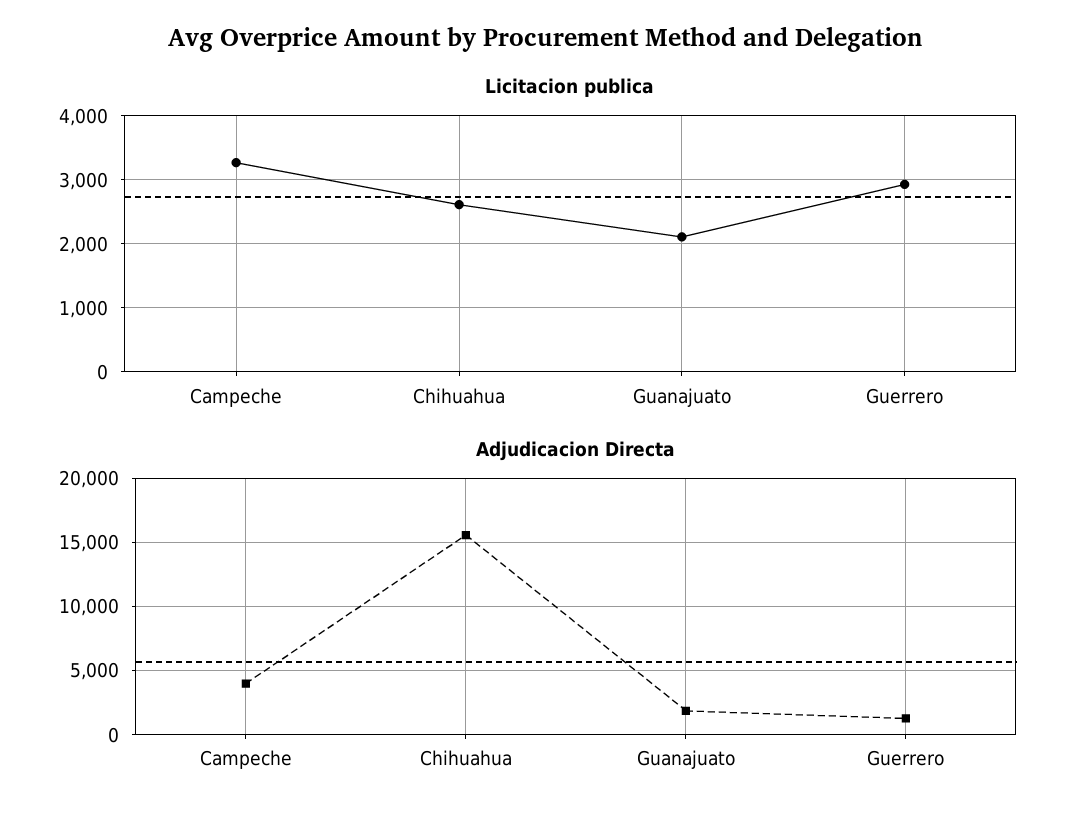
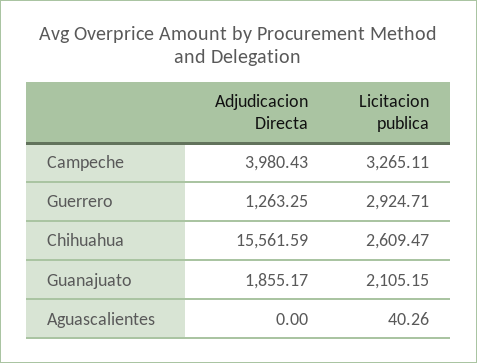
Adjudicacion Directa, Aguascalientes: none -> 0
Licitacion publica, Aguascalientes: none -> 40.26

